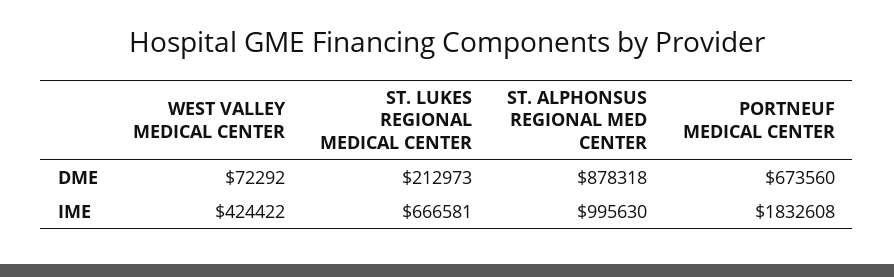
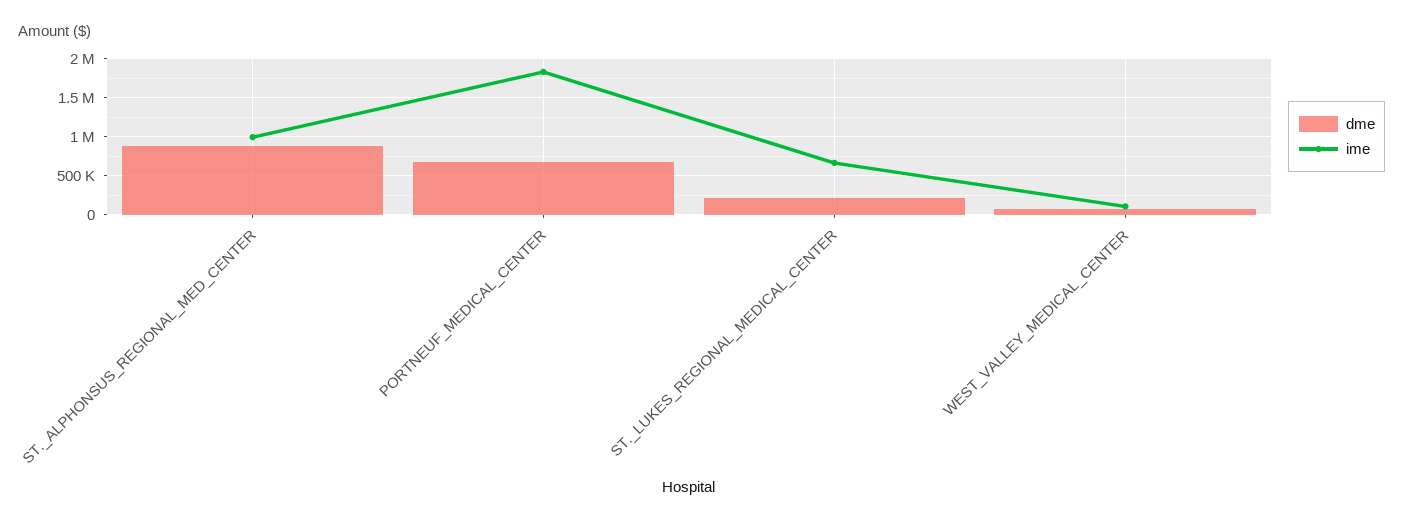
IME, WEST VALLEY MEDICAL CENTER: 424422 -> 100000

